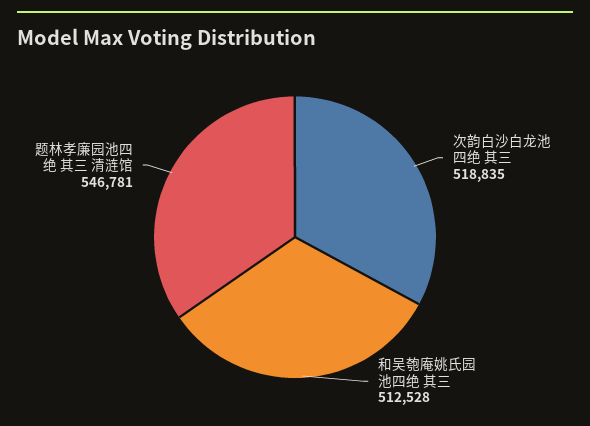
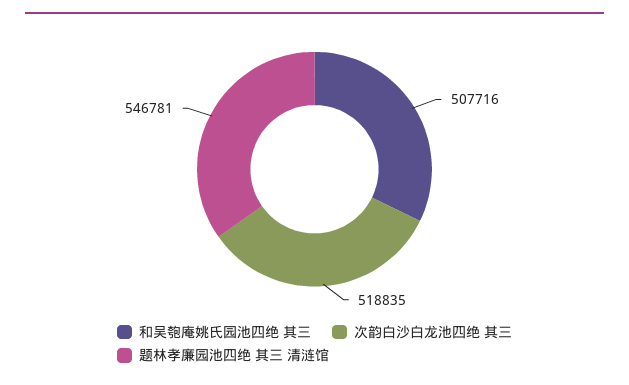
和吴匏庵姚氏园池四绝 其三: 512528 -> 507716

